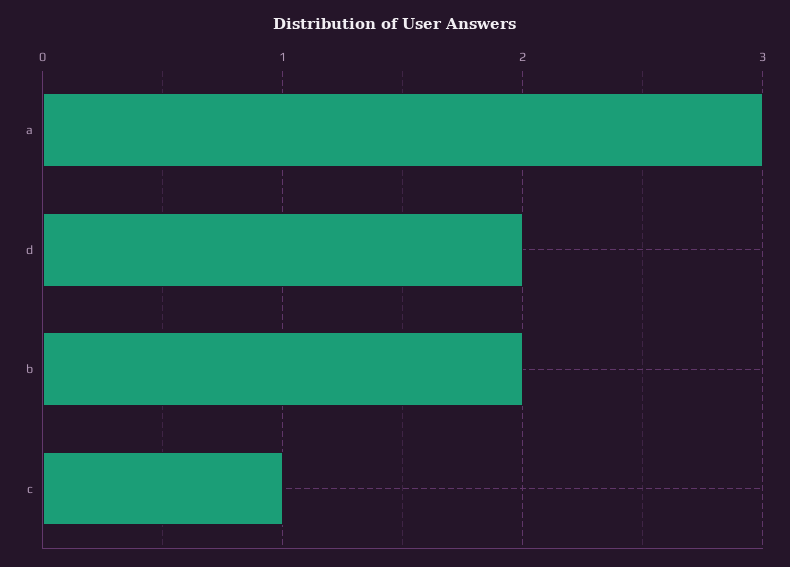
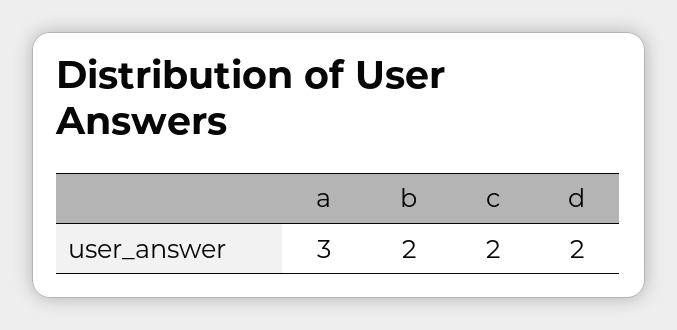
c: 1 -> 2

